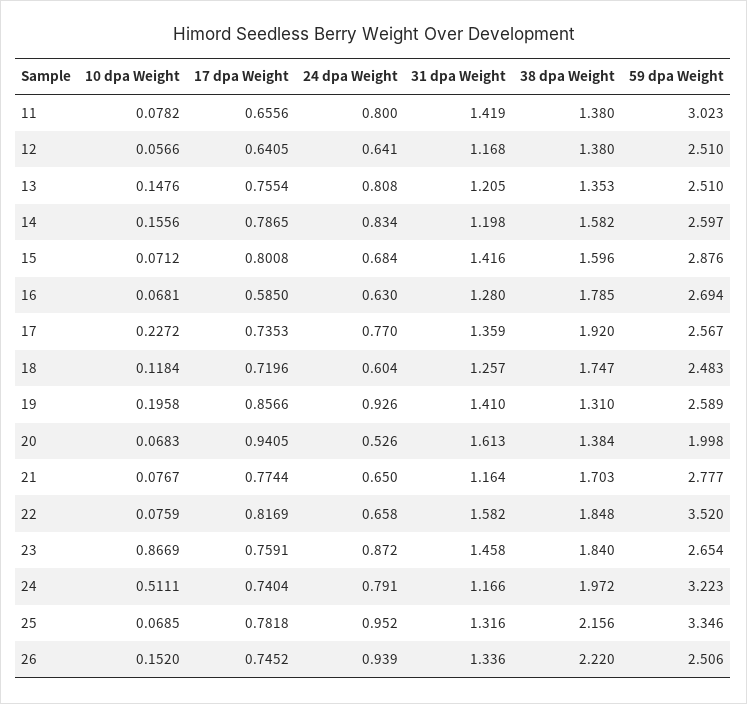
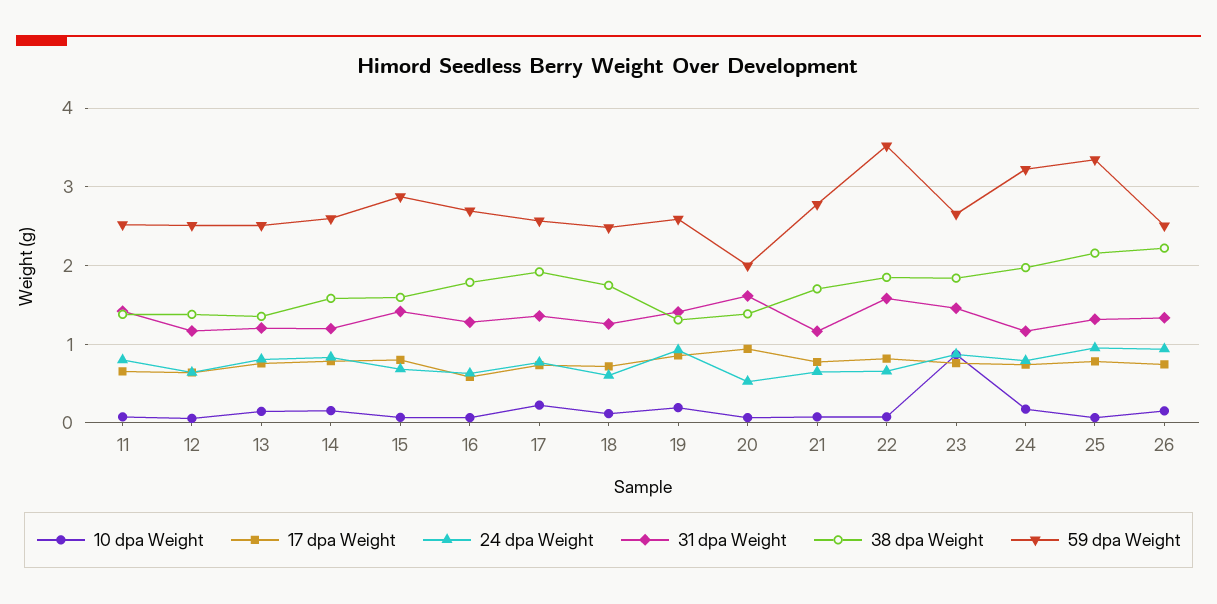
59 dpa Weight, 11: 3.023 -> 2.5
10 dpa Weight, 24: 0.5111 -> 0.2

